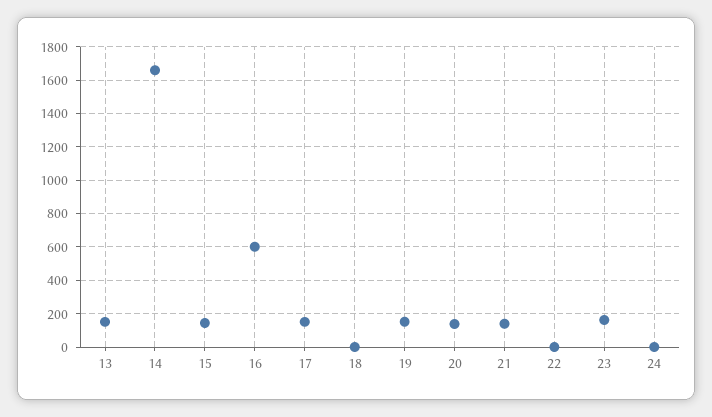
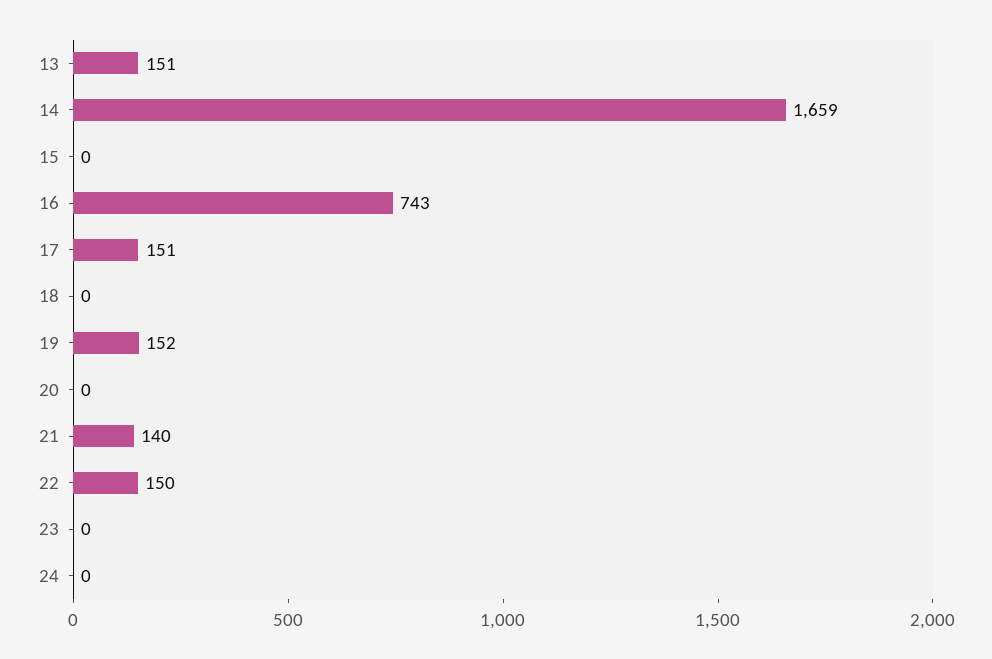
15: 150 -> 0
16: 600 -> 743
20: 150 -> 0
22: 0 -> 150
23: 150 -> 0

